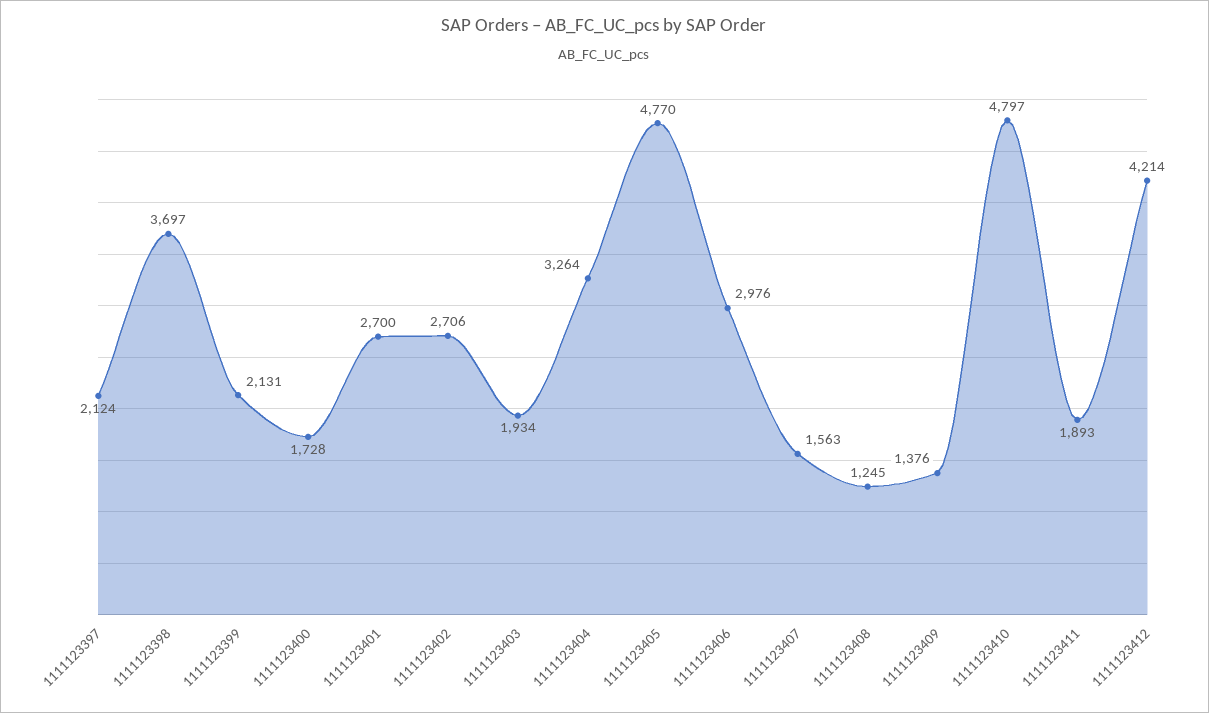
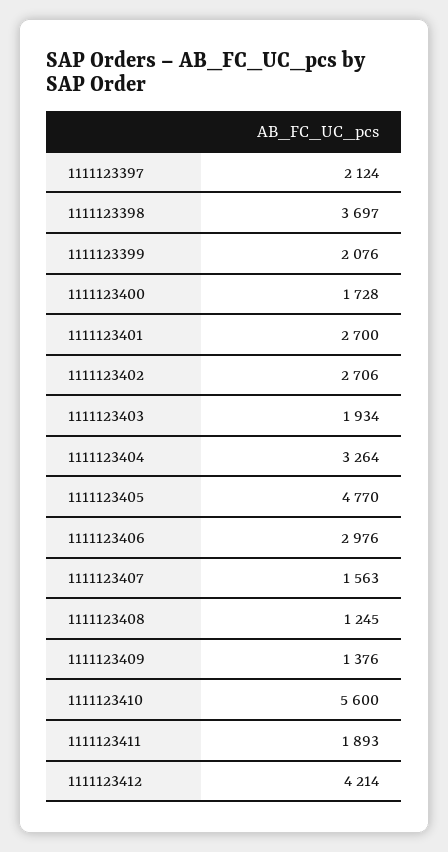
1111123399: 2131 -> 2076
1111123410: 4797 -> 5600

